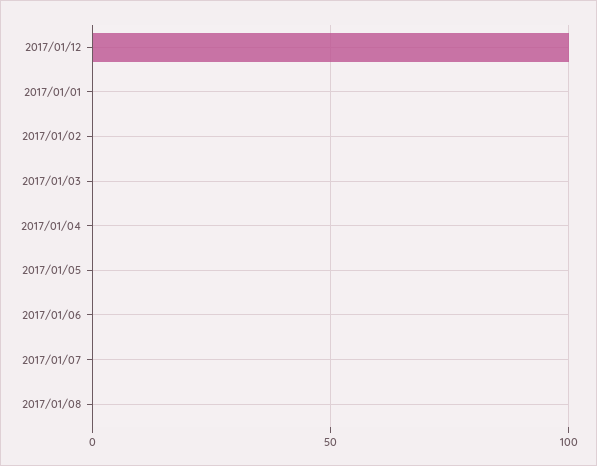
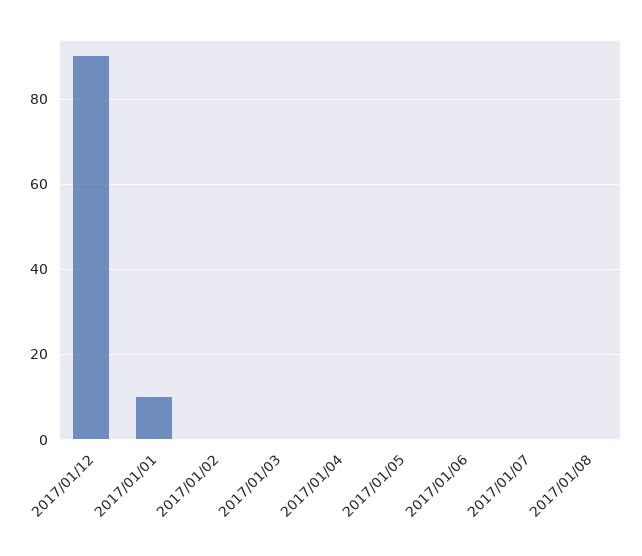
2017/01/12: 100 -> 90
2017/01/01: 0 -> 10

